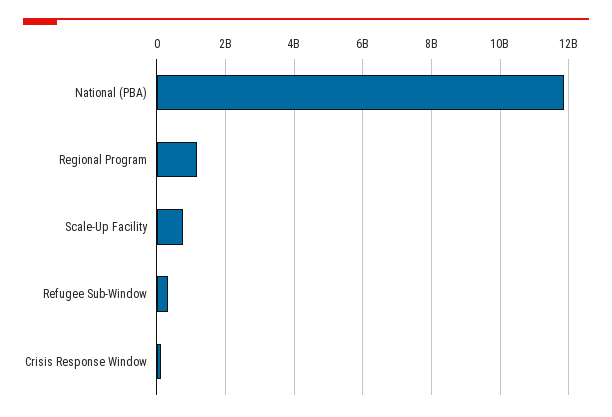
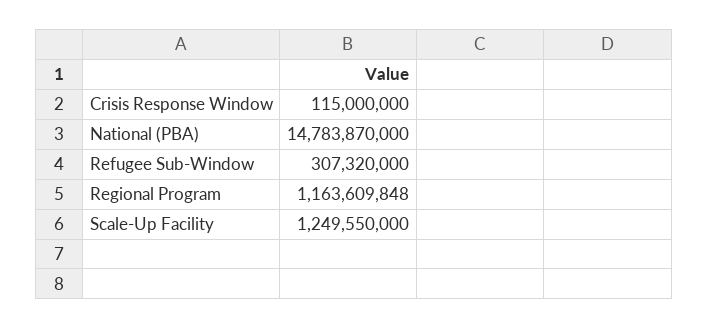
National (PBA): 11800000000 -> 14783870000
Scale-Up Facility: 800000000 -> 1249550000

